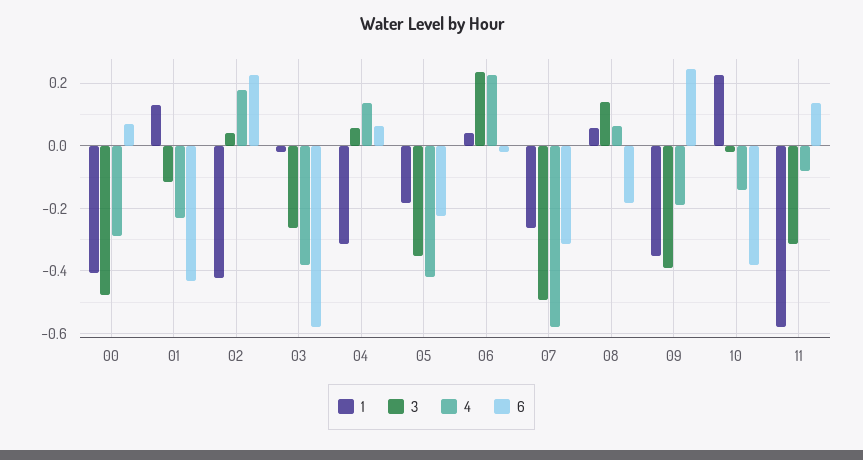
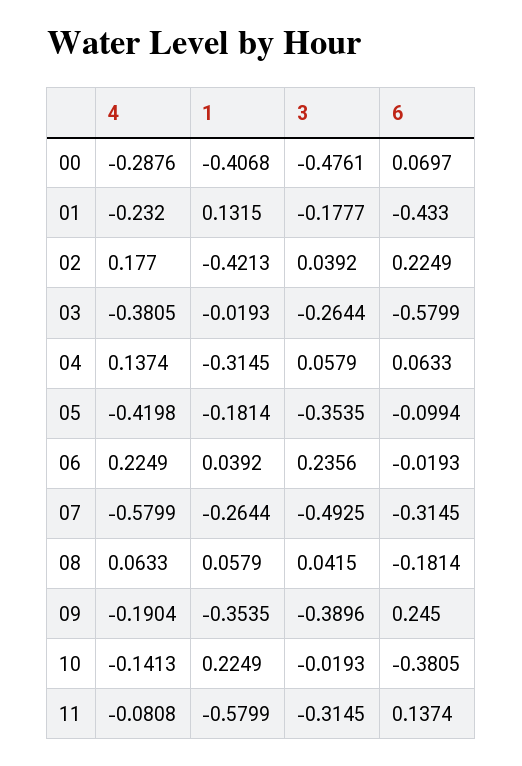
3, 01: -0.12 -> -0.1777
6, 05: -0.22 -> -0.0994
3, 08: 0.14 -> 0.0415

